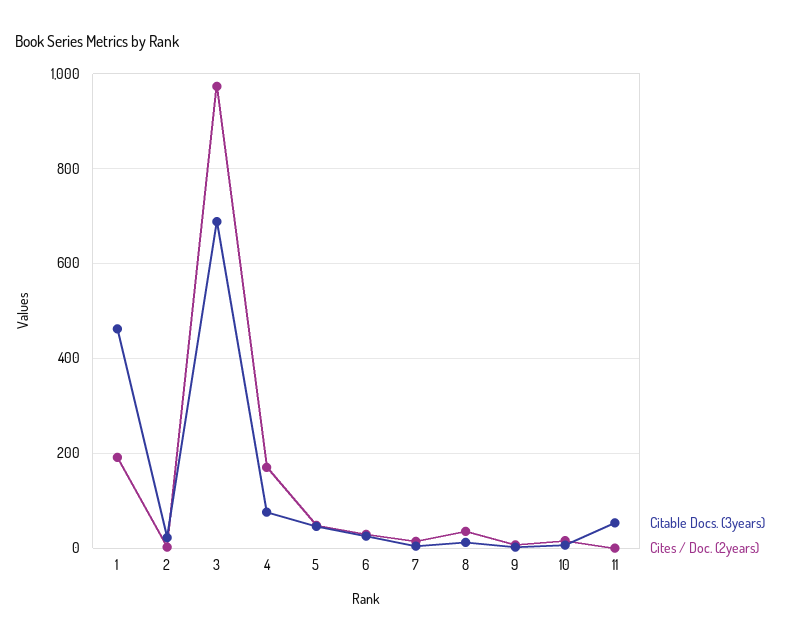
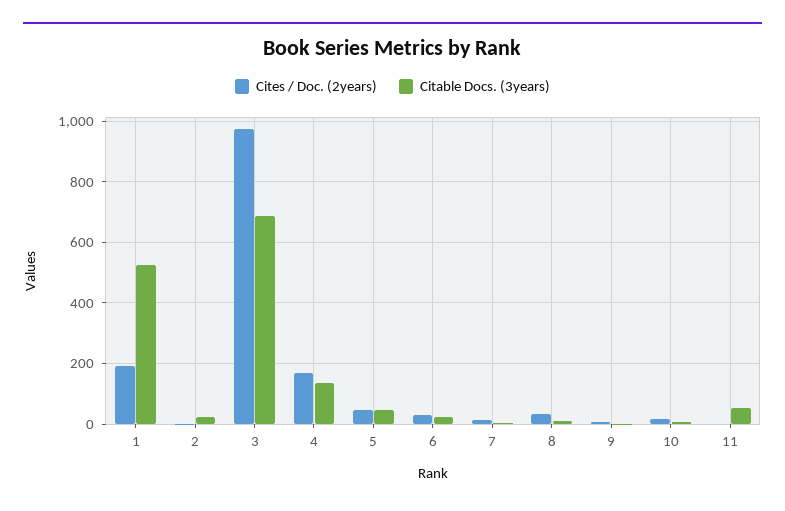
Citable Docs. (3years), 1: 460 -> 520
Citable Docs. (3years), 4: 80 -> 140

